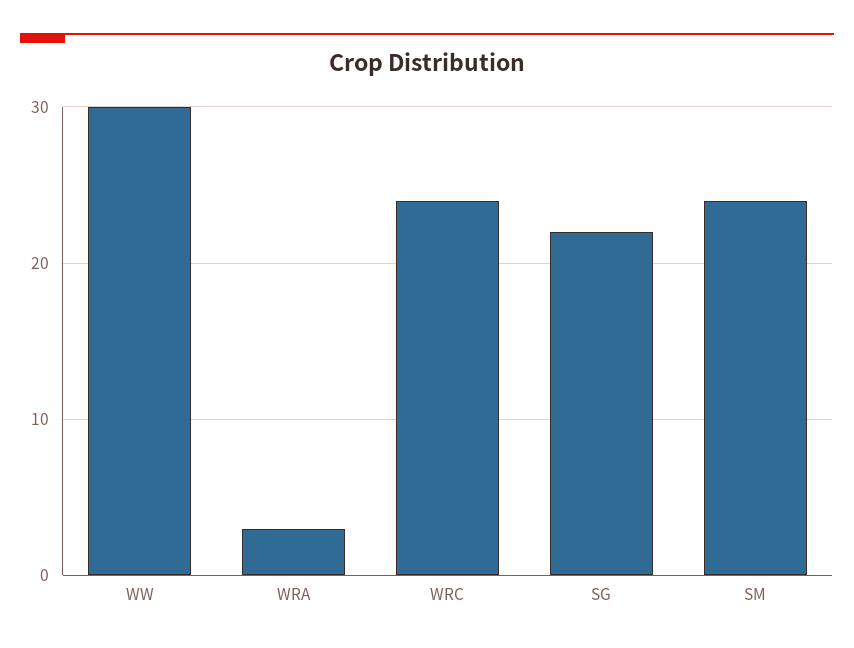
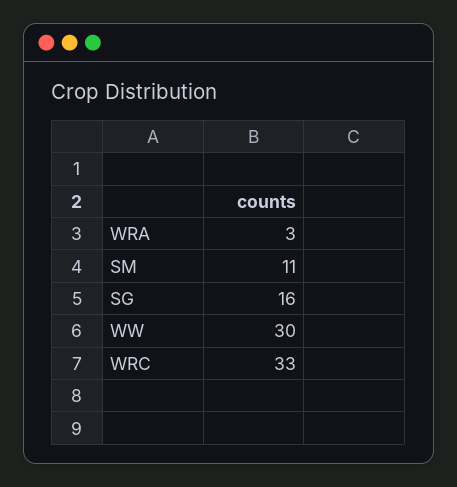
WRC: 24 -> 33
SG: 22 -> 16
SM: 24 -> 11

